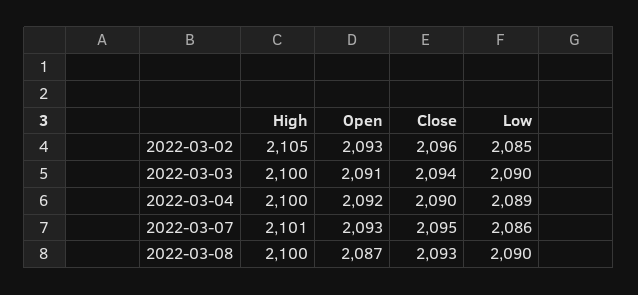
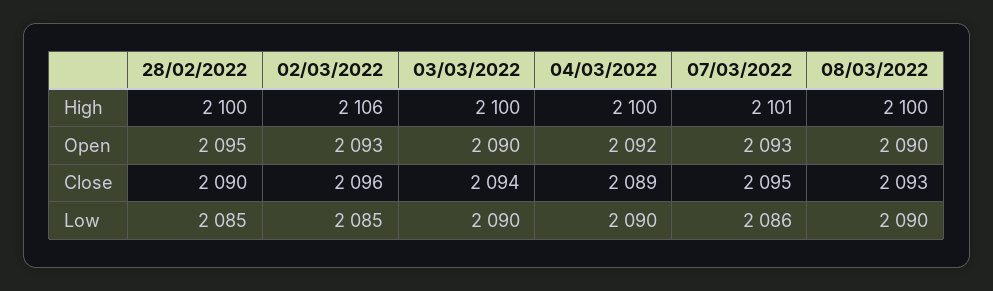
High, 2022-03-02: 2105 -> 2106
Open, 2022-03-03: 2091 -> 2090
Close, 2022-03-04: 2090 -> 2089
Low, 2022-03-04: 2089 -> 2090
Open, 2022-03-08: 2087 -> 2090
High, 28/02/2022: none -> 2100
Open, 28/02/2022: none -> 2095
Close, 28/02/2022: none -> 2090
Low, 28/02/2022: none -> 2085

